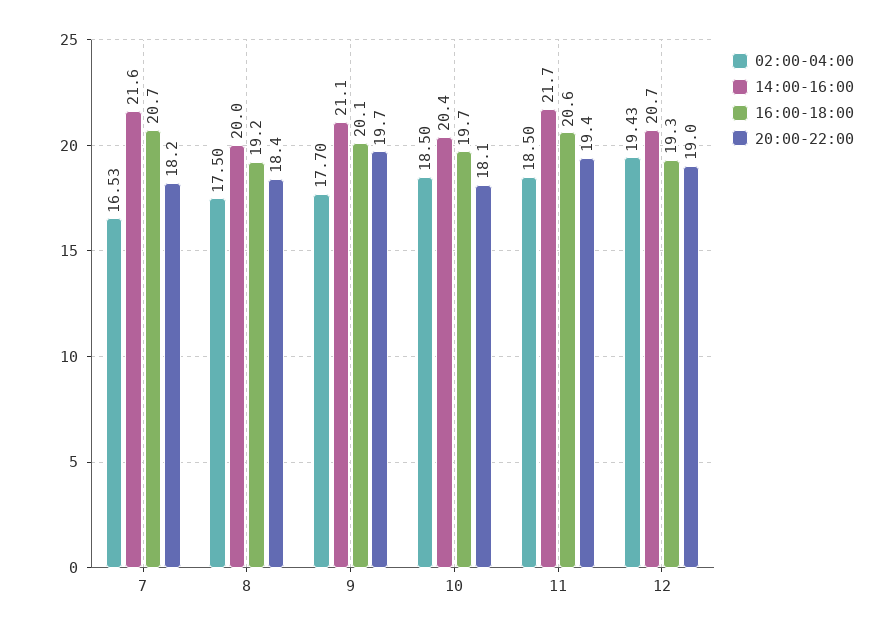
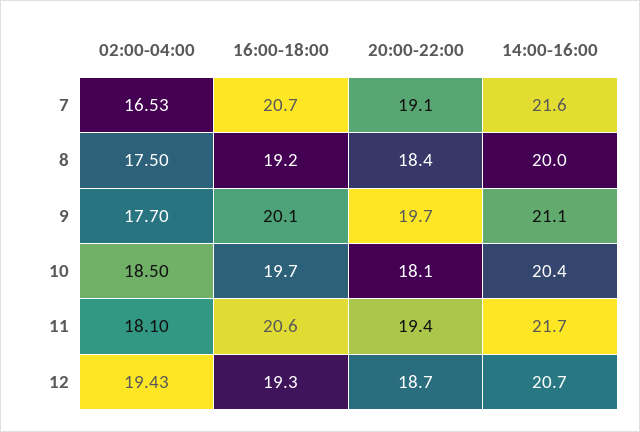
20:00-22:00, 7: 18.2 -> 19.1
02:00-04:00, 11: 18.5 -> 18.1
20:00-22:00, 12: 19 -> 18.7

